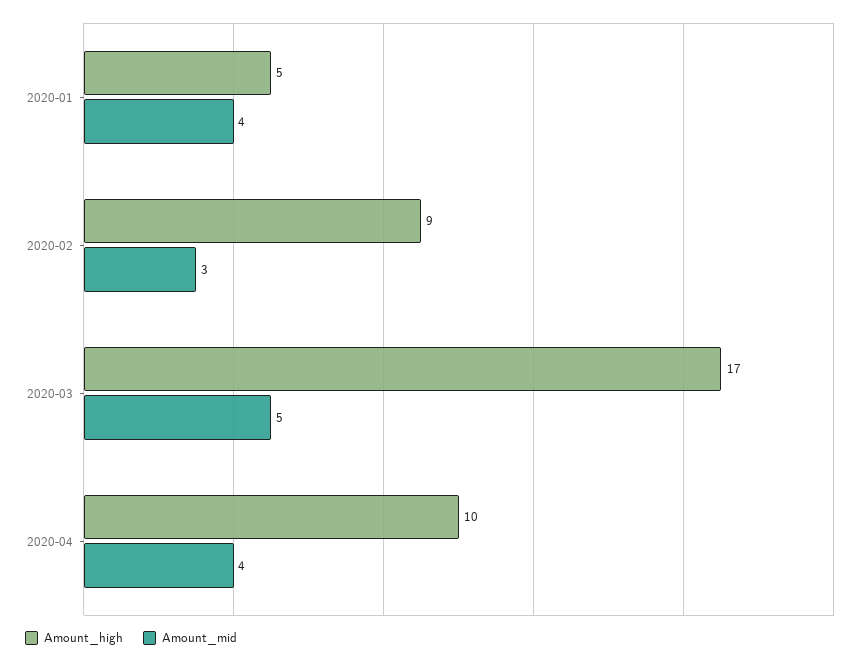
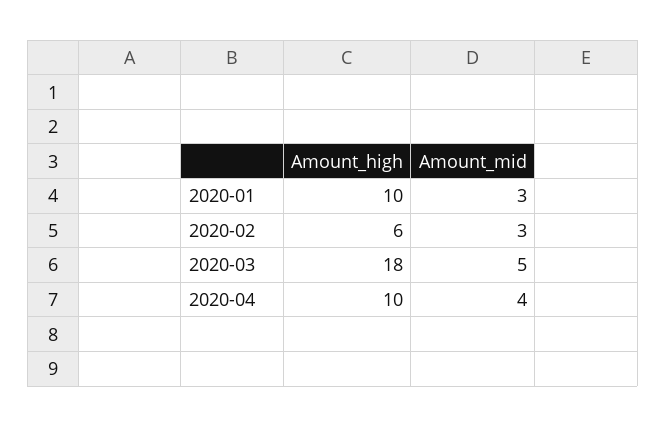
Amount_high, 2020-01: 5 -> 10
Amount_mid, 2020-01: 4 -> 3
Amount_high, 2020-02: 9 -> 6
Amount_high, 2020-03: 17 -> 18

